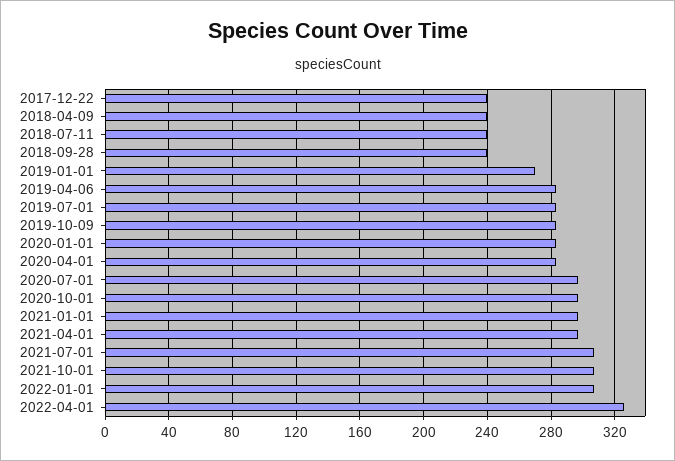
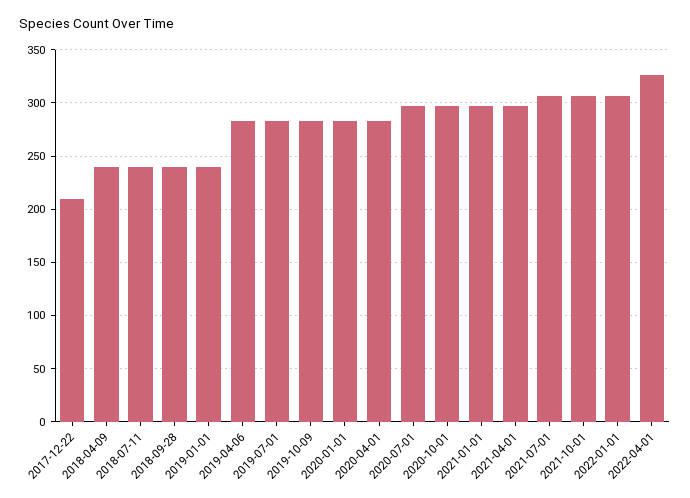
2017-12-22: 240 -> 210
2019-01-01: 270 -> 240

